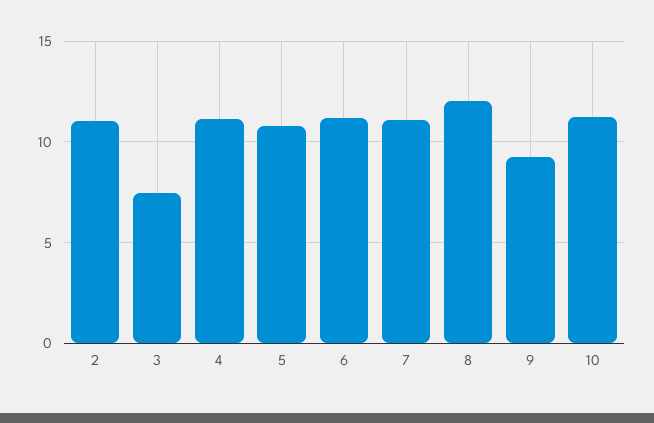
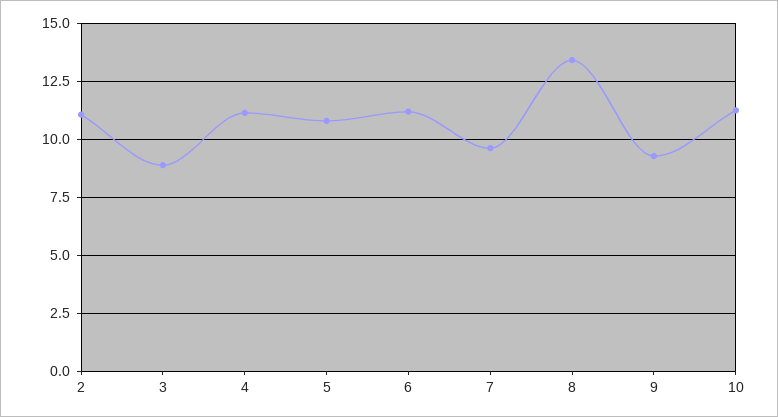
3: 7.5 -> 9
7: 11 -> 9.5
8: 12 -> 13.5

